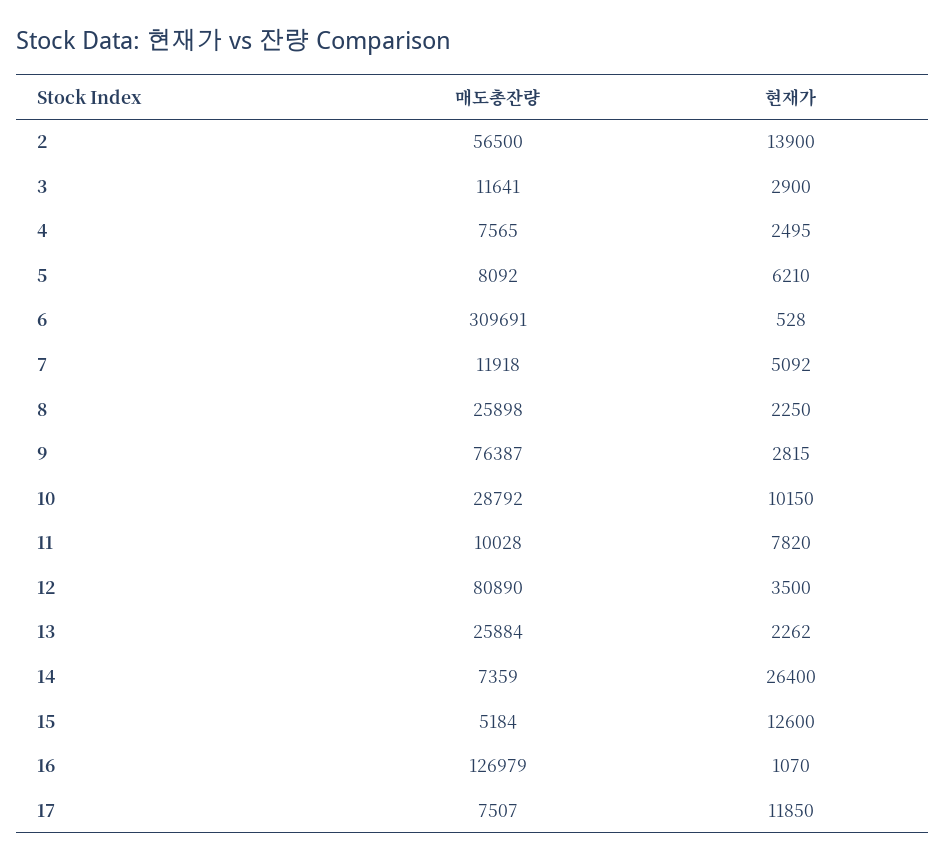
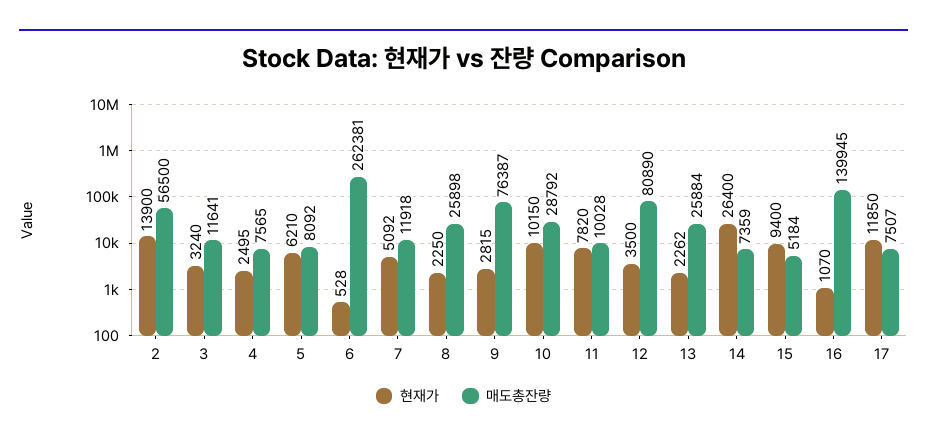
현재가, 3: 2900 -> 3240
매도총잔량, 6: 309691 -> 262381
현재가, 15: 12600 -> 9400
매도총잔량, 16: 126979 -> 139945

